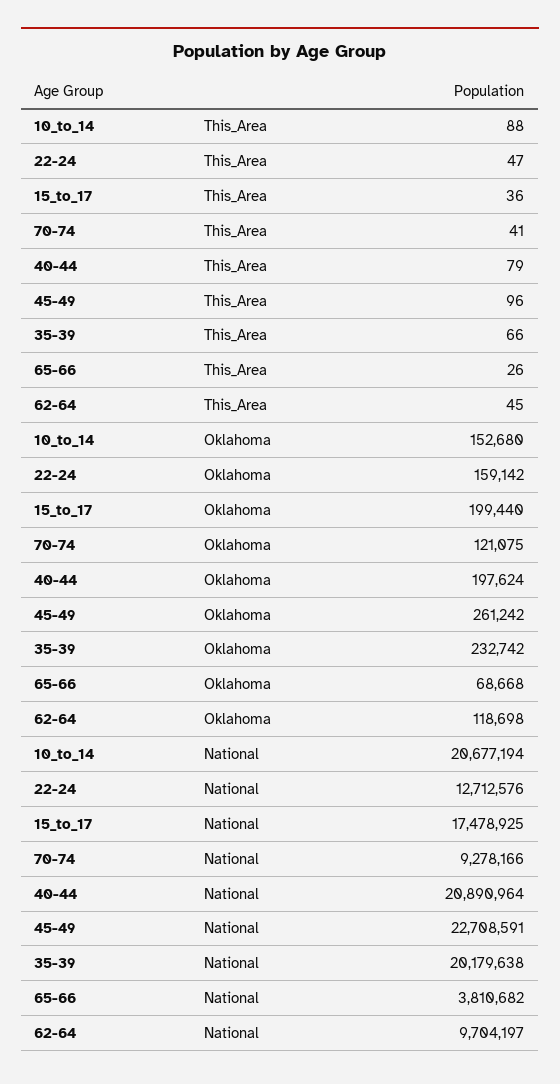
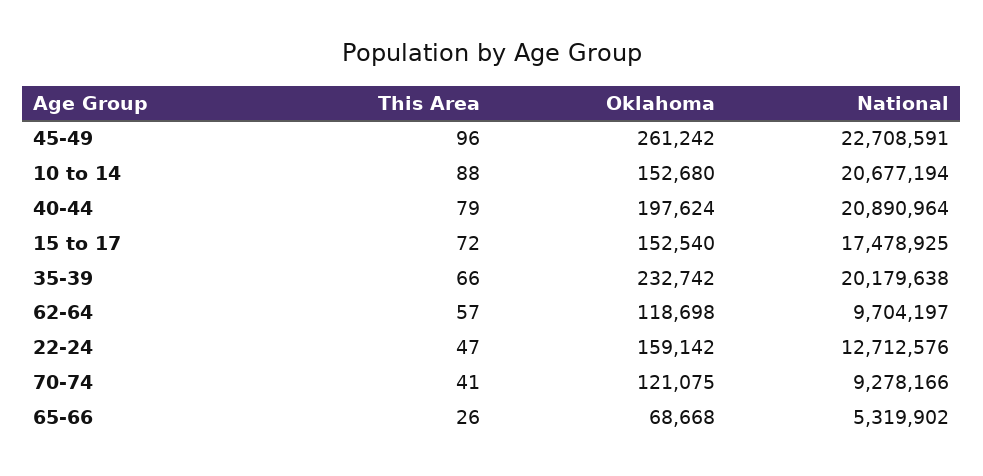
15_to_17, This_Area: 36 -> 72
62-64, This_Area: 45 -> 57
15_to_17, Oklahoma: 199440 -> 152540
65-66, National: 3810682 -> 5319902

